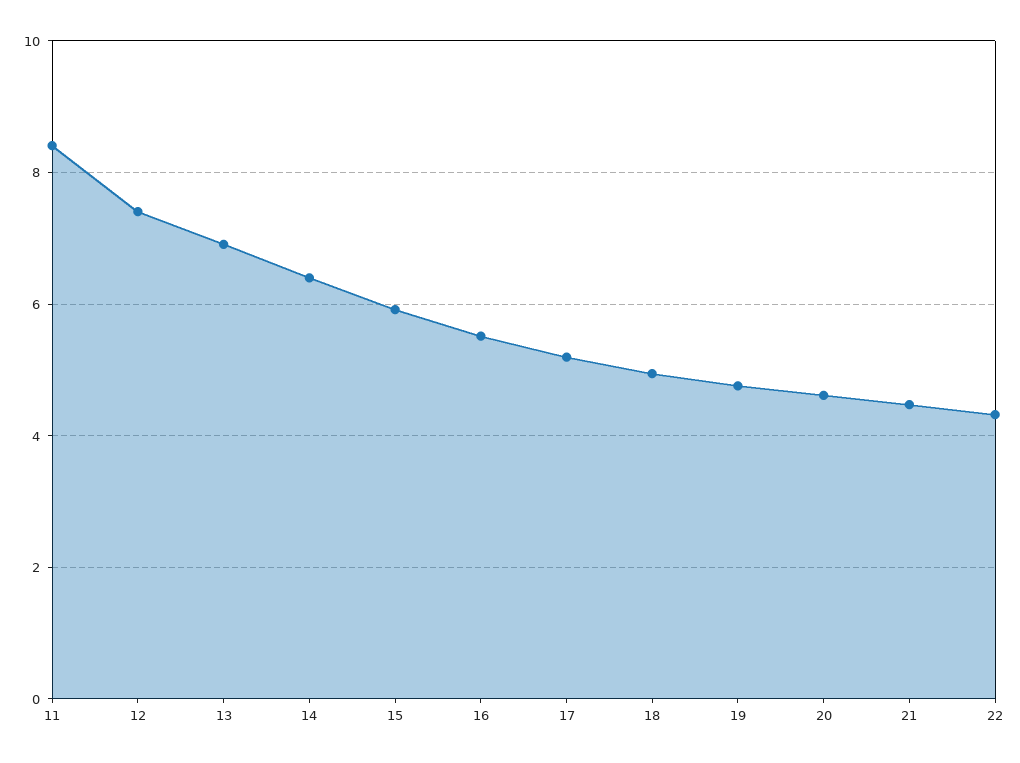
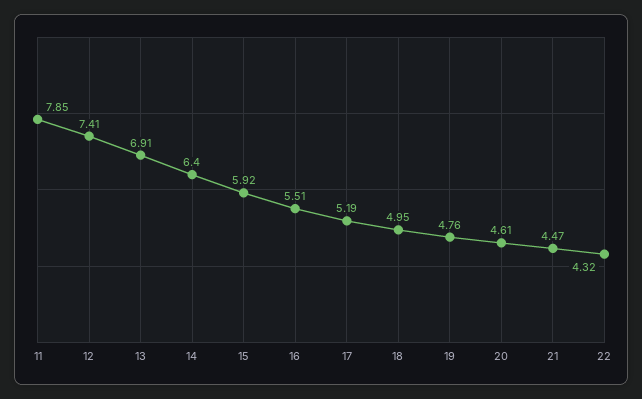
11: 8.4 -> 7.85

